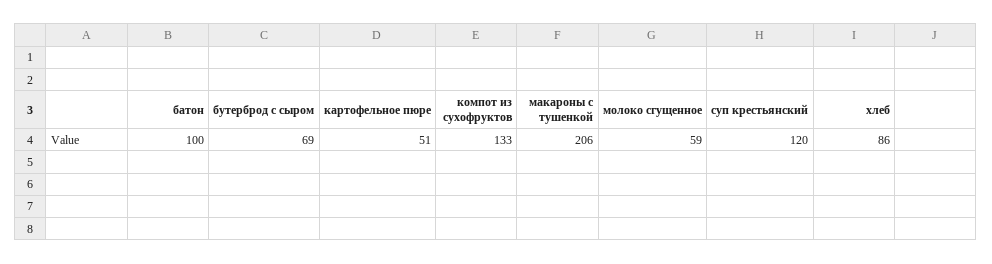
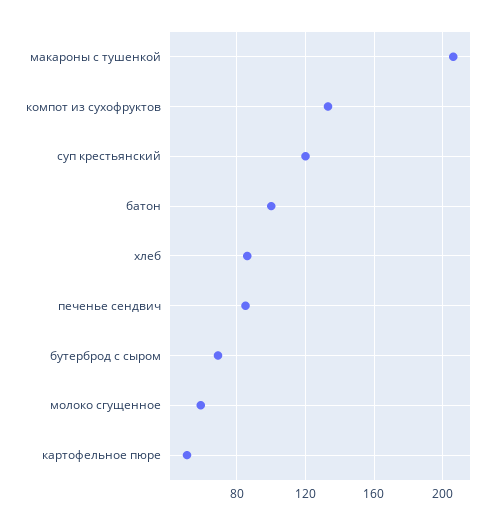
печенье сендвич: none -> 85

